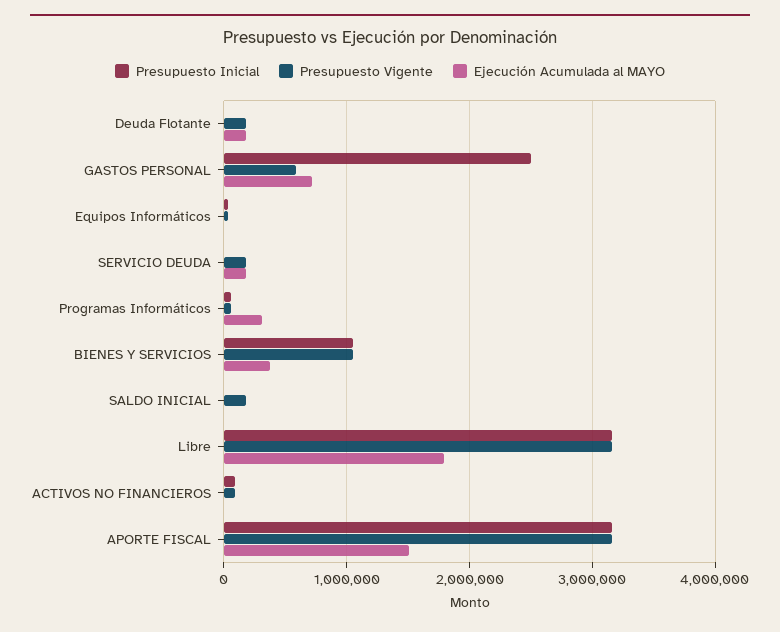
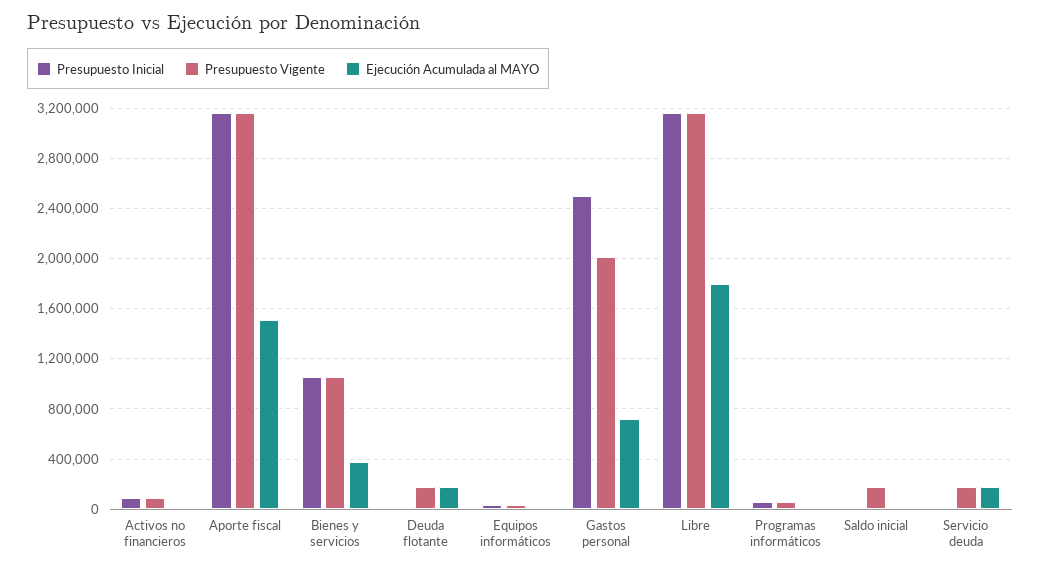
Presupuesto Vigente, GASTOS PERSONAL: 600000 -> 2000000
Ejecución Acumulada al MAYO, Programas Informáticos: 300000 -> 0

